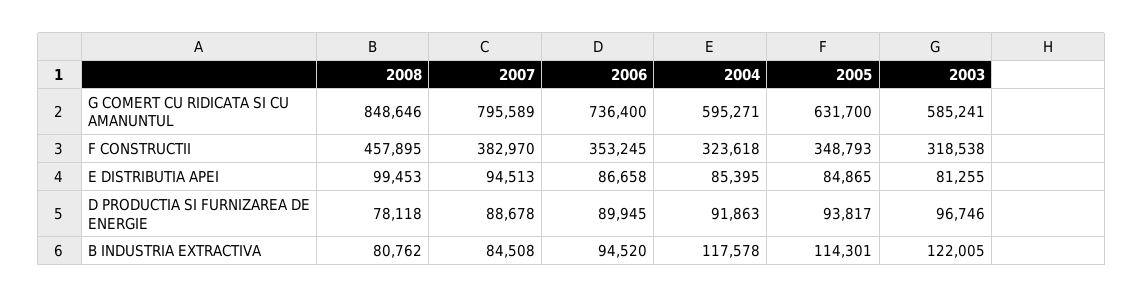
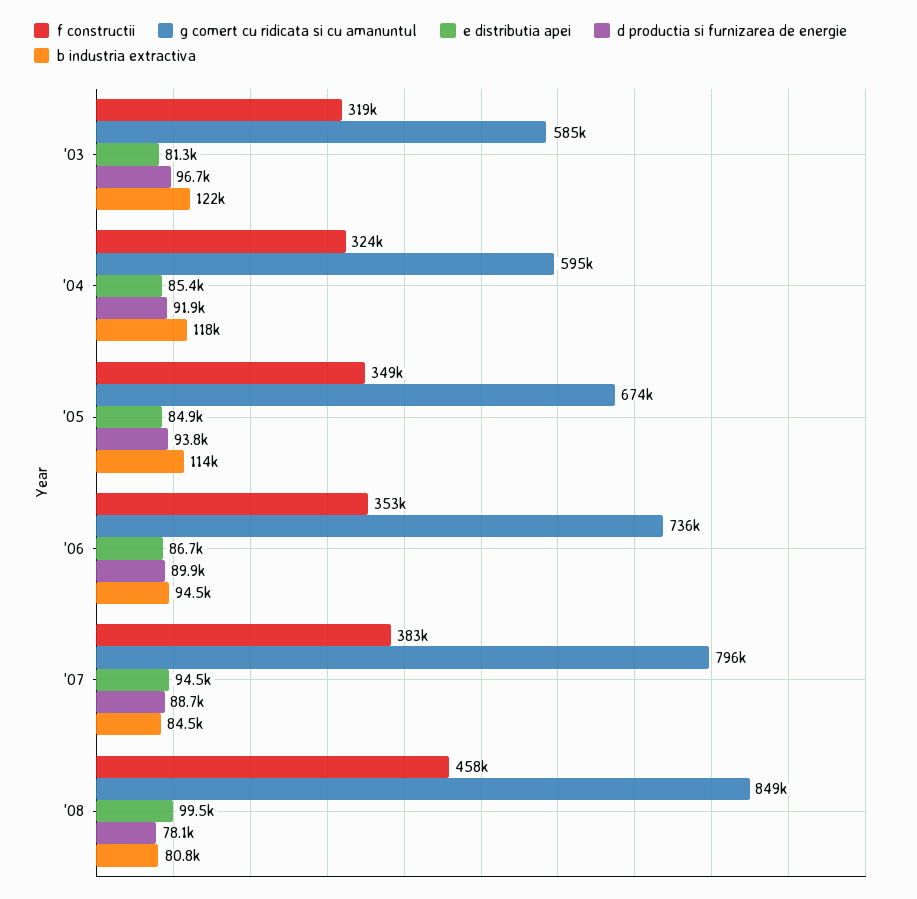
G COMERT CU RIDICATA SI CU AMANUNTUL, 2005: 631700 -> 674000

